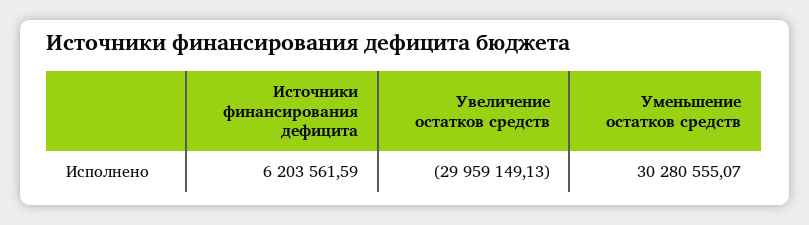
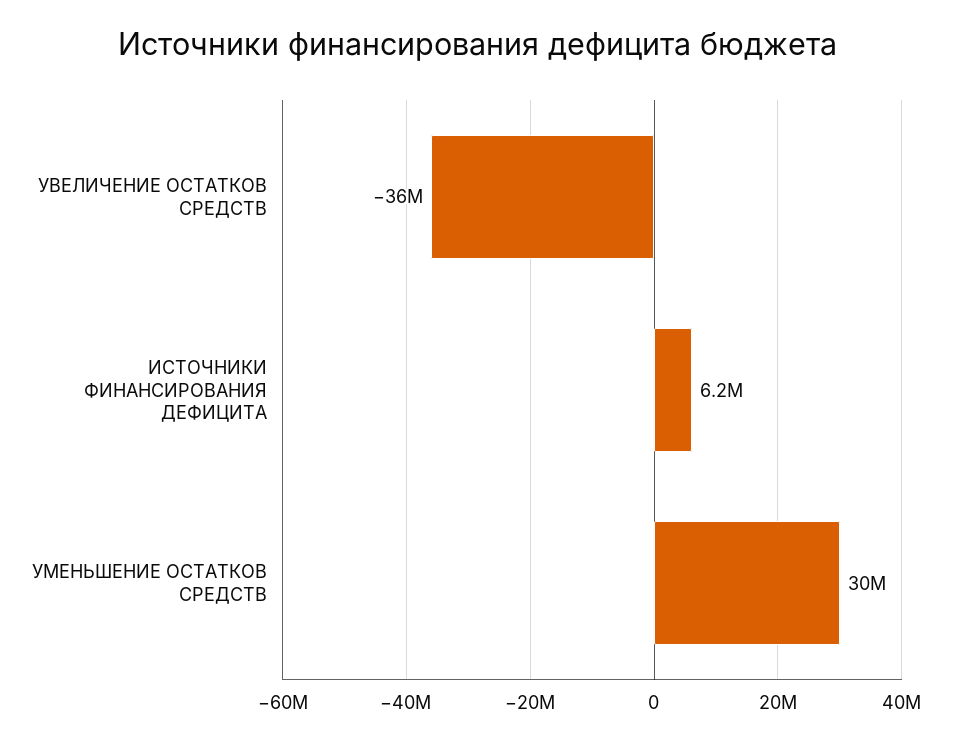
Увеличение остатков средств: -29959149.13 -> -36000000

